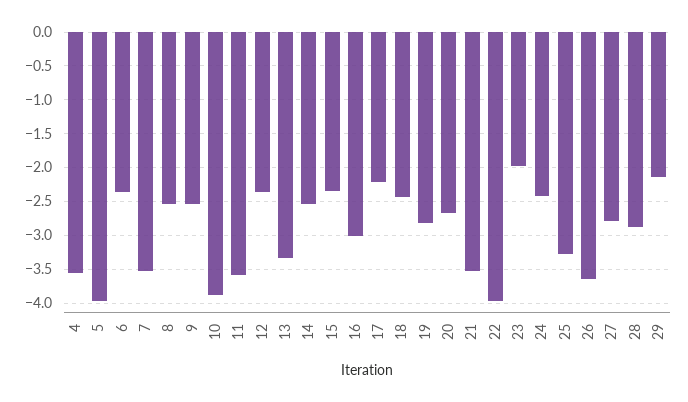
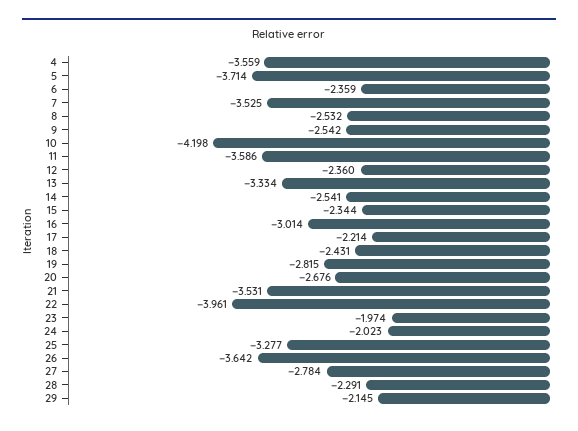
5: -4 -> -3.714
10: -3.9 -> -4.198
24: -2.4 -> -2.023
28: -2.9 -> -2.291

